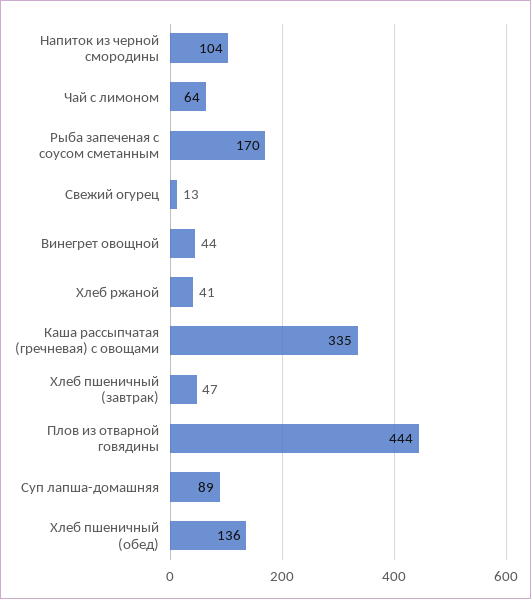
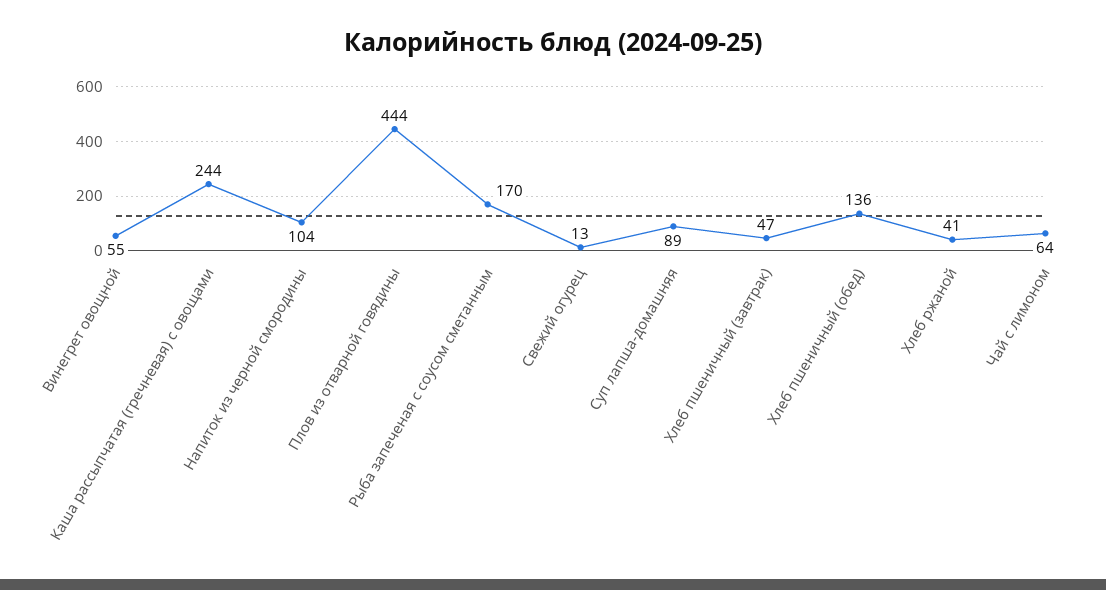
Винегрет овощной: 44 -> 55
Каша рассыпчатая (гречневая) с овощами: 335 -> 244

